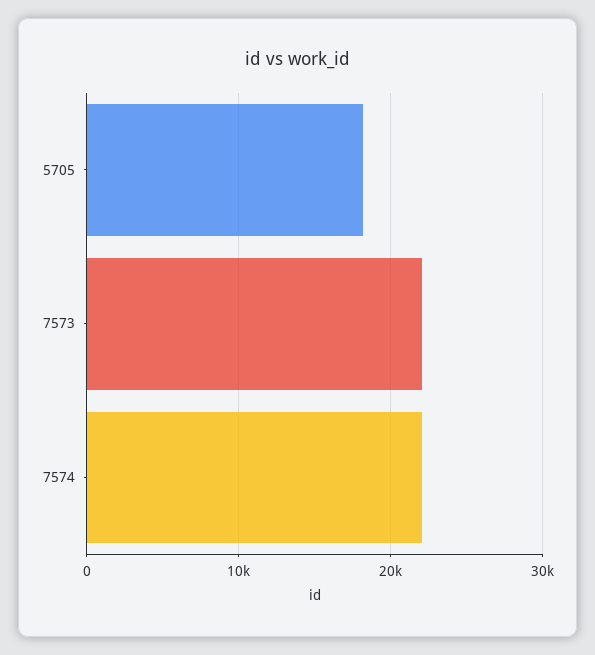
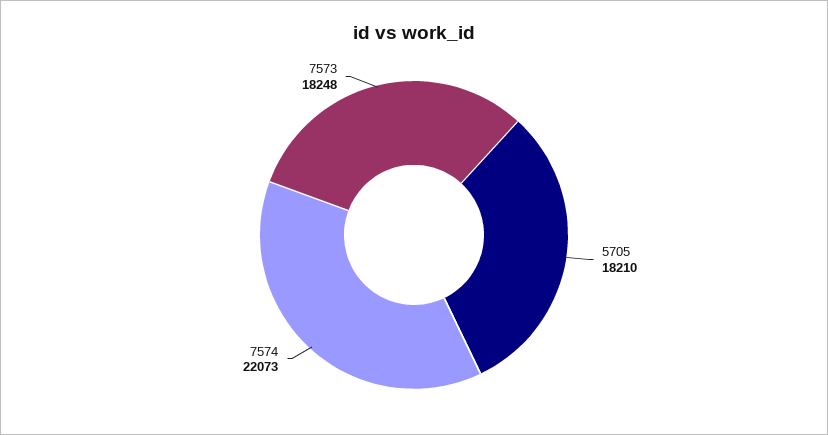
7573: 22000 -> 18248

